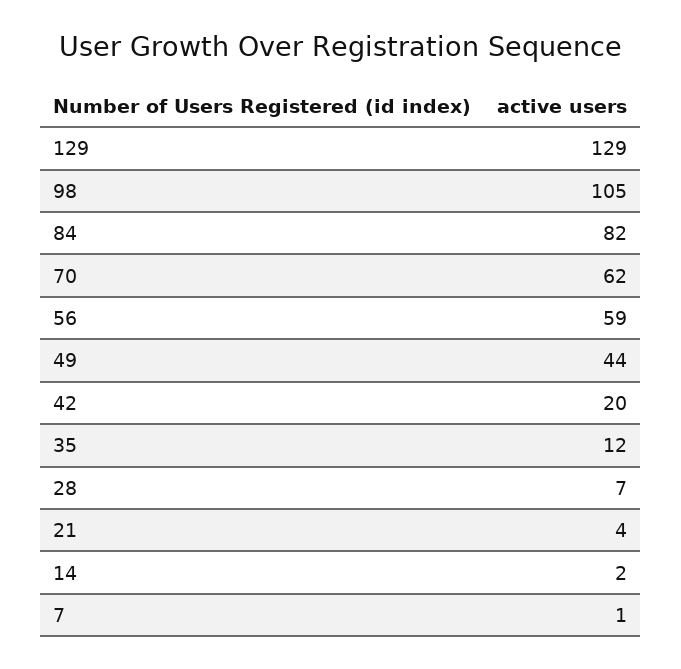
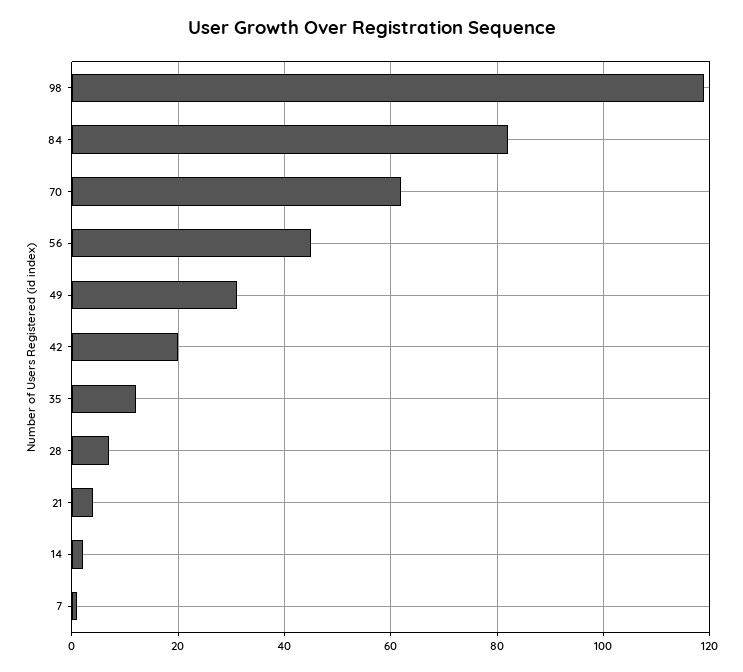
129: 129 -> none
98: 105 -> 120
56: 59 -> 45
49: 44 -> 30

